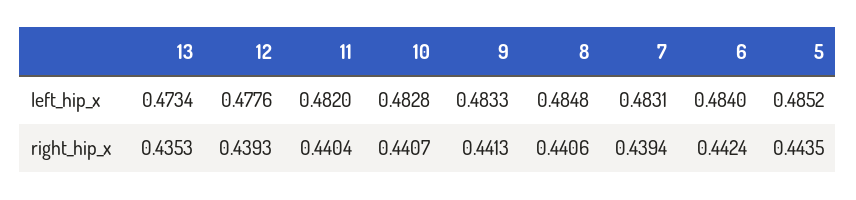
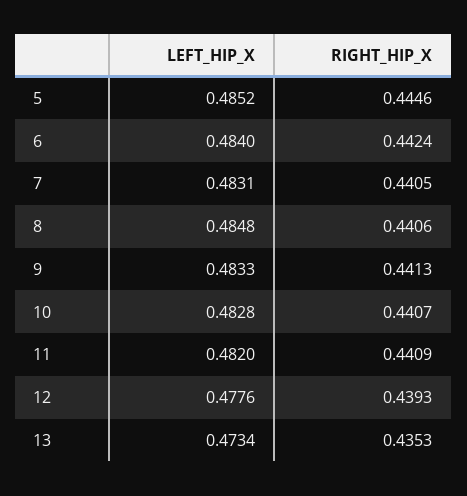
11, right_hip_x: 0.4404 -> 0.4409
7, right_hip_x: 0.4394 -> 0.4405
5, right_hip_x: 0.4435 -> 0.4446

